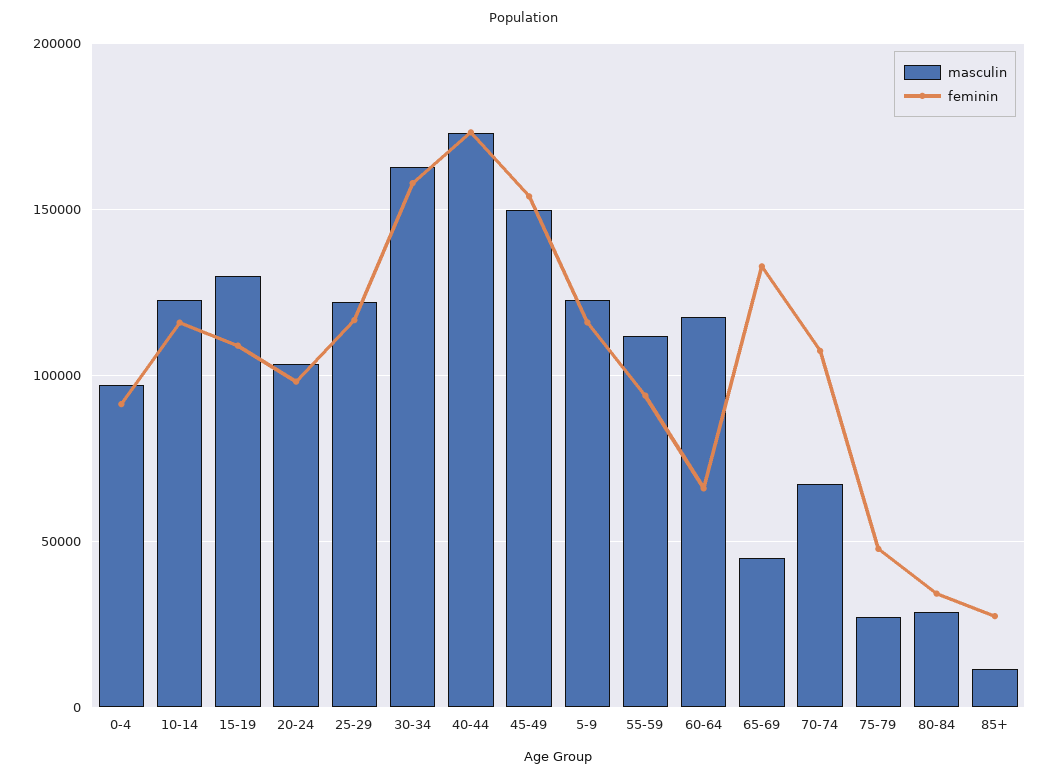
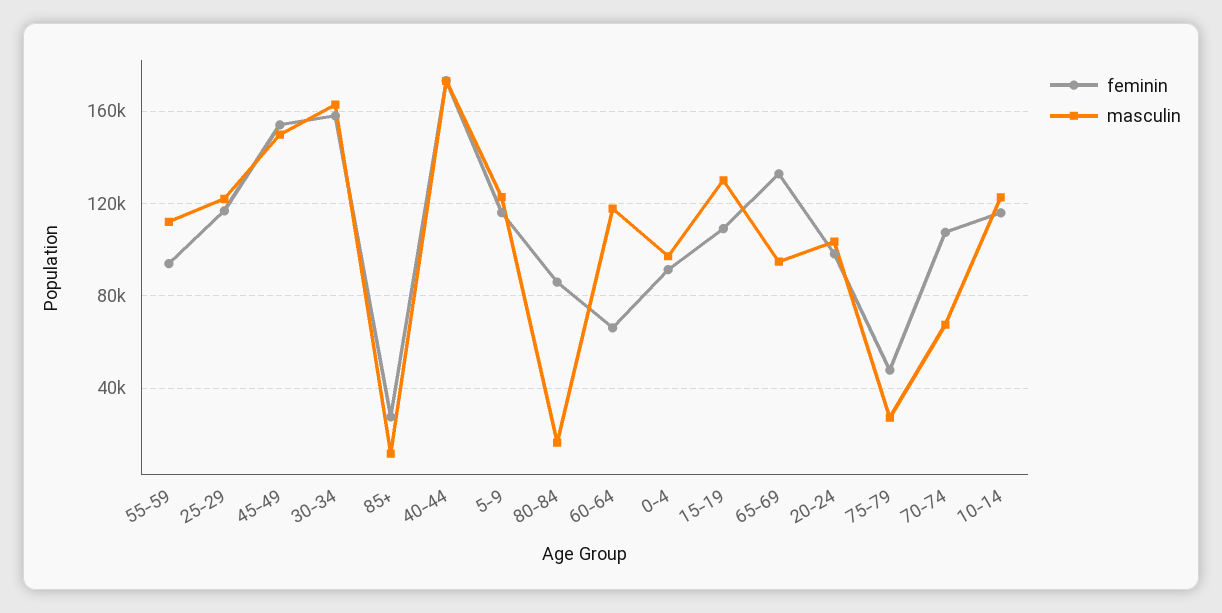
masculin, 65-69: 45000 -> 95000
masculin, 80-84: 30000 -> 15000
feminin, 80-84: 35000 -> 85000

